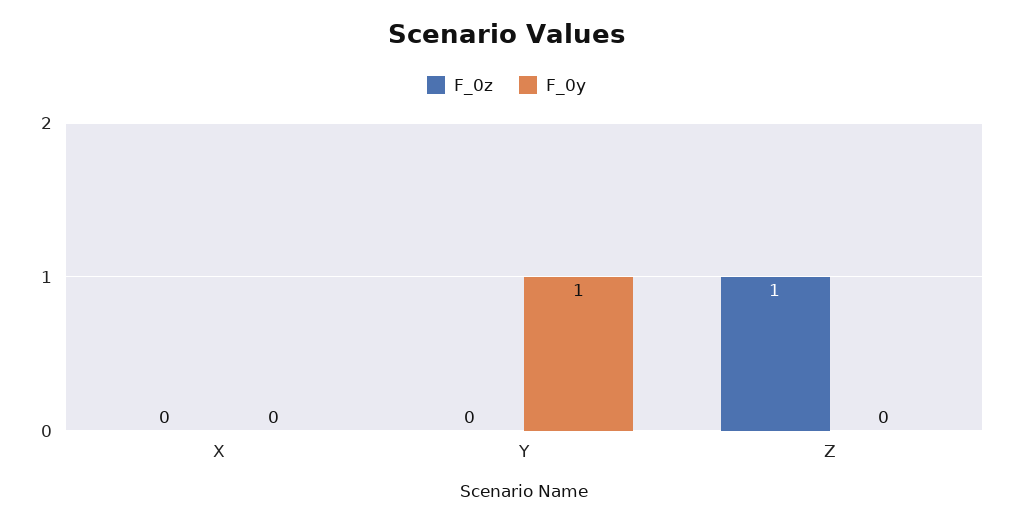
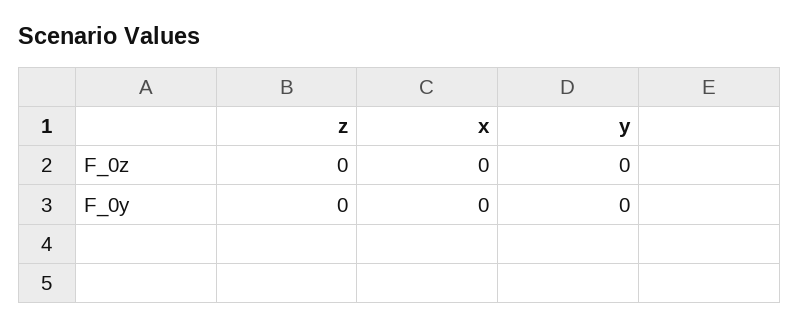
F_0y, Y: 1 -> 0
F_0z, Z: 1 -> 0

